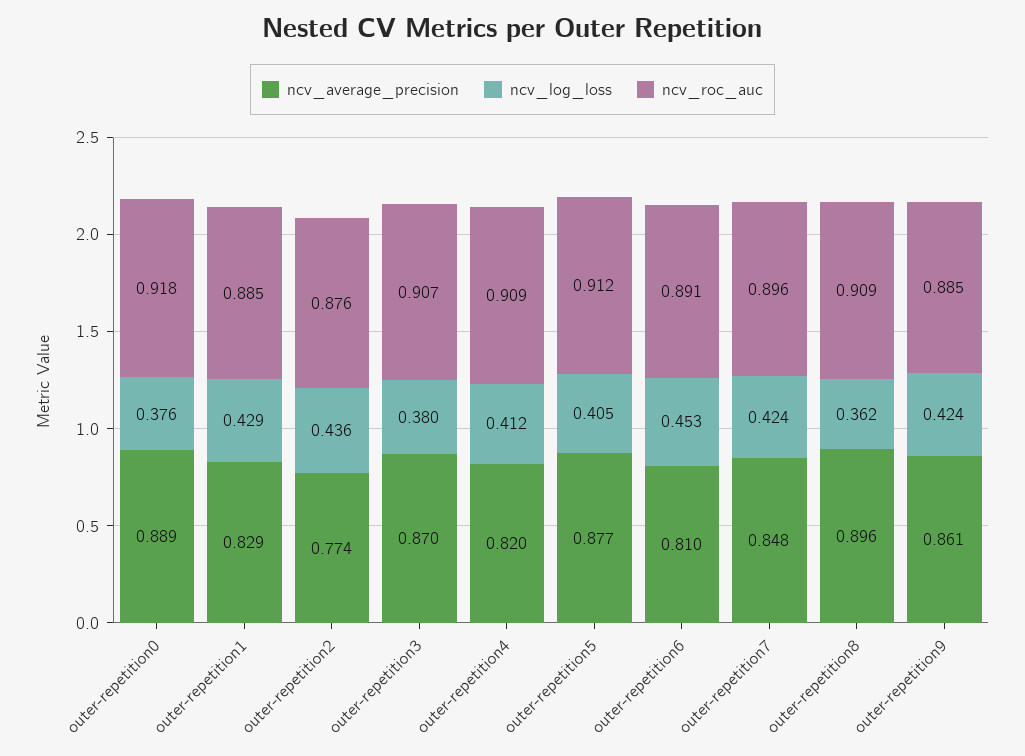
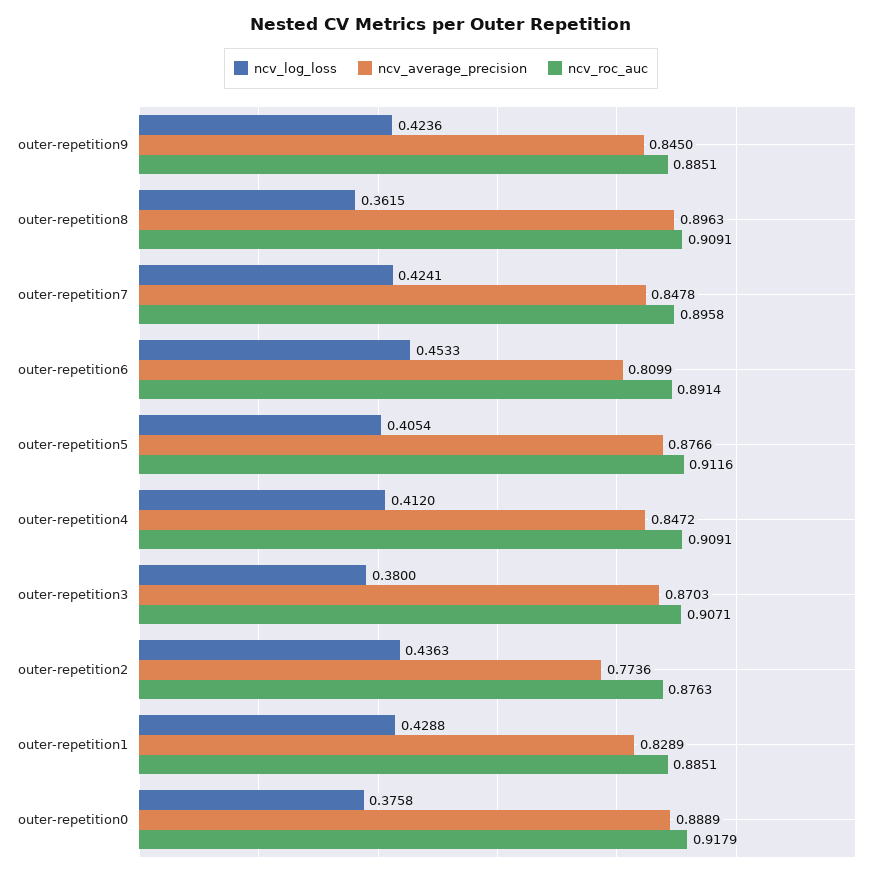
ncv_average_precision, outer-repetition4: 0.82 -> 0.8472
ncv_average_precision, outer-repetition9: 0.861 -> 0.845

